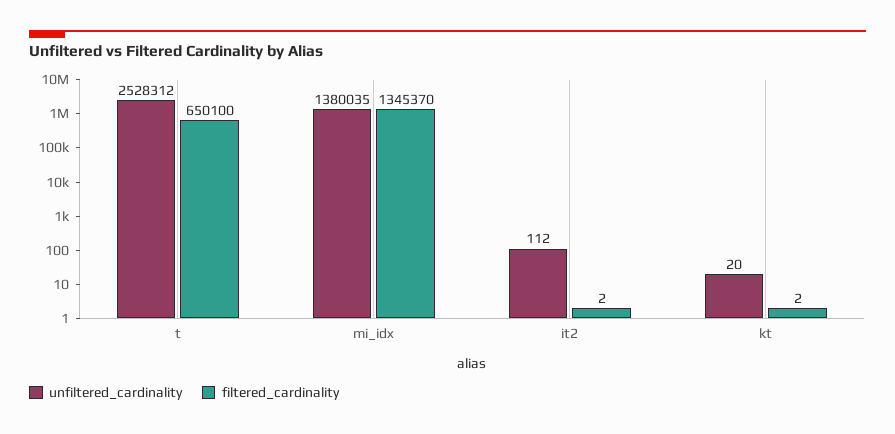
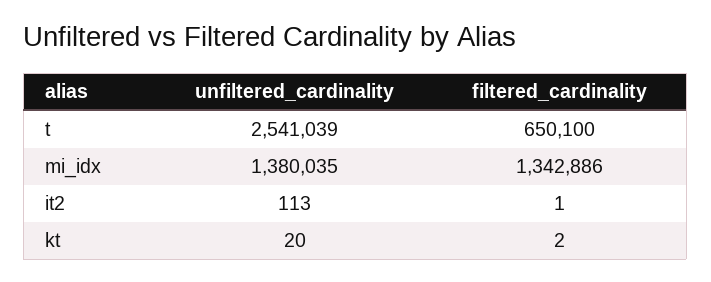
unfiltered_cardinality, t: 2528312 -> 2541039
filtered_cardinality, mi_idx: 1345370 -> 1342886
unfiltered_cardinality, it2: 112 -> 113
filtered_cardinality, it2: 2 -> 1

